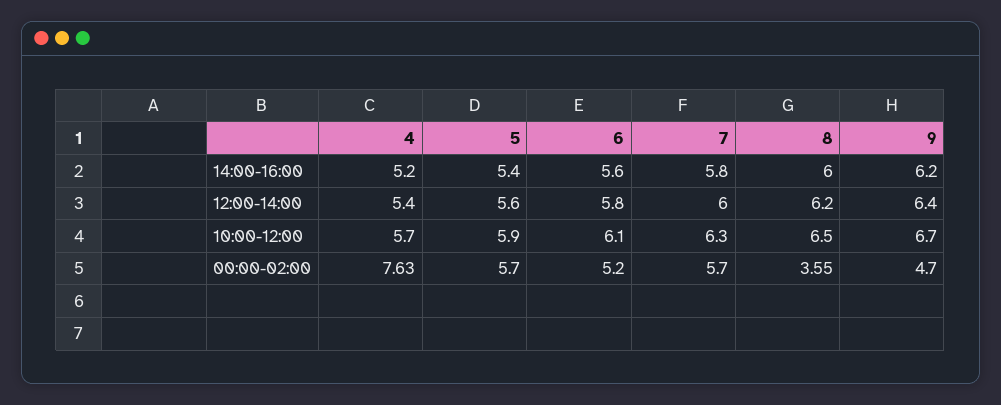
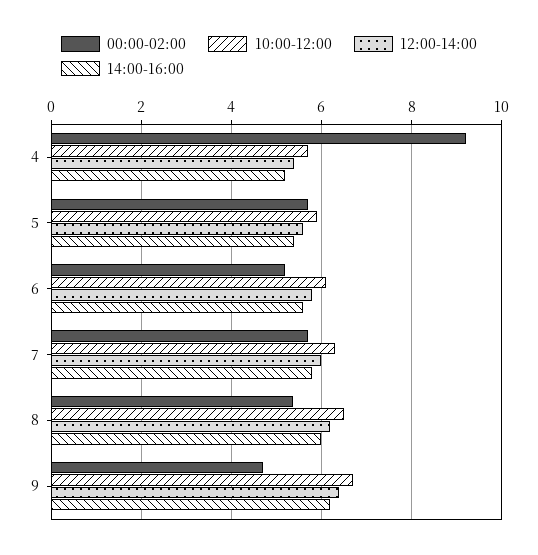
00:00-02:00, 4: 7.63 -> 9.2
00:00-02:00, 8: 3.55 -> 5.4

